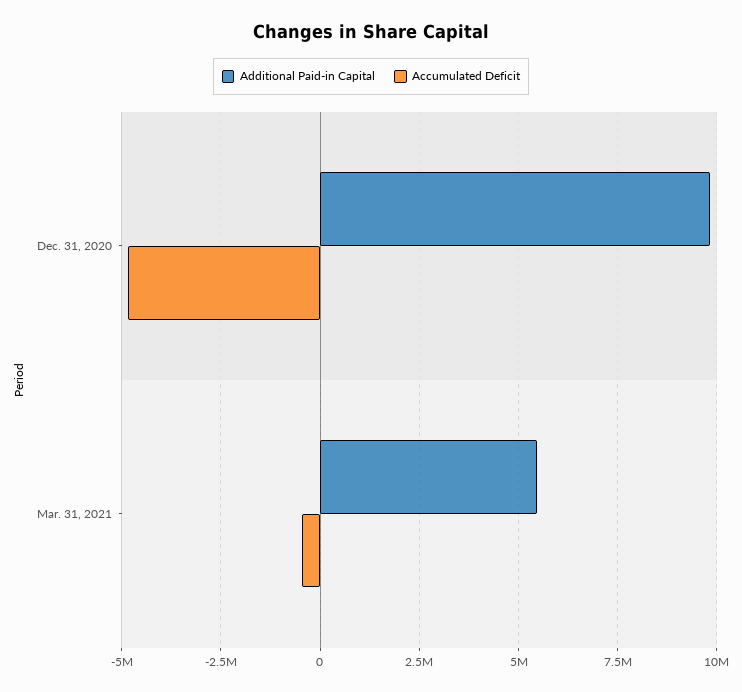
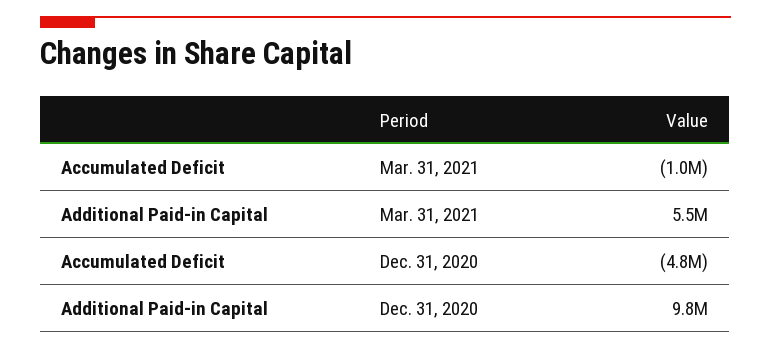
Accumulated Deficit, Mar. 31, 2021: -500000 -> -1000000

